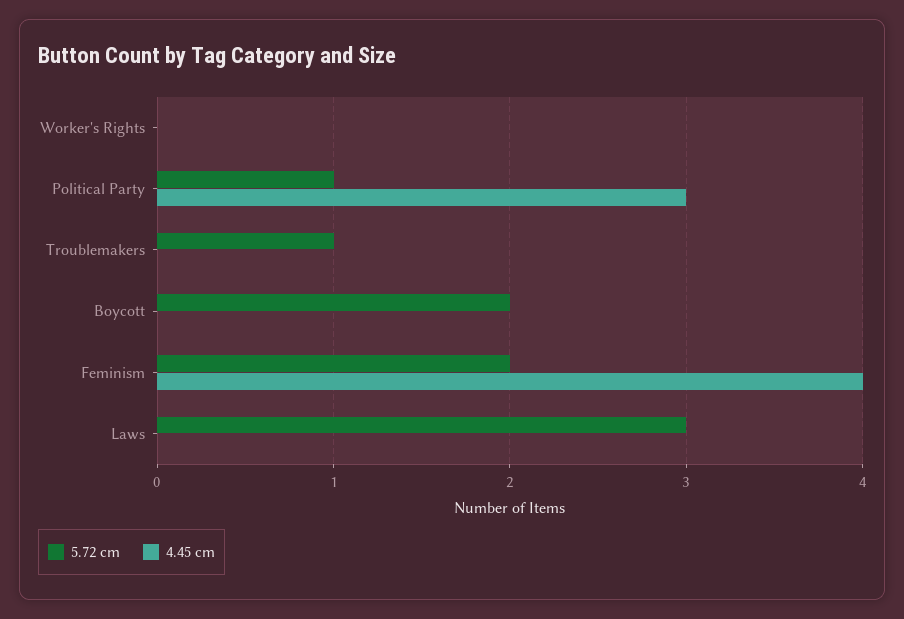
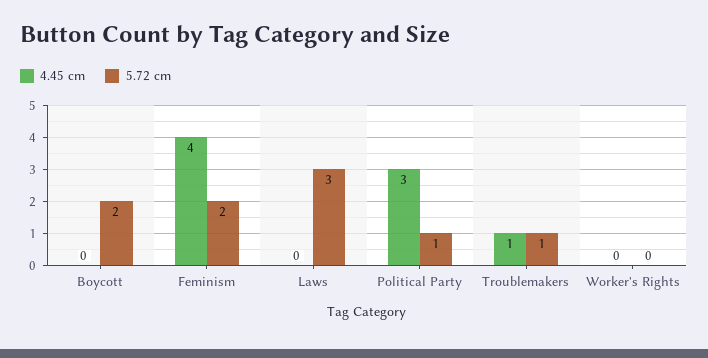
4.45 cm, Troublemakers: 0 -> 1

